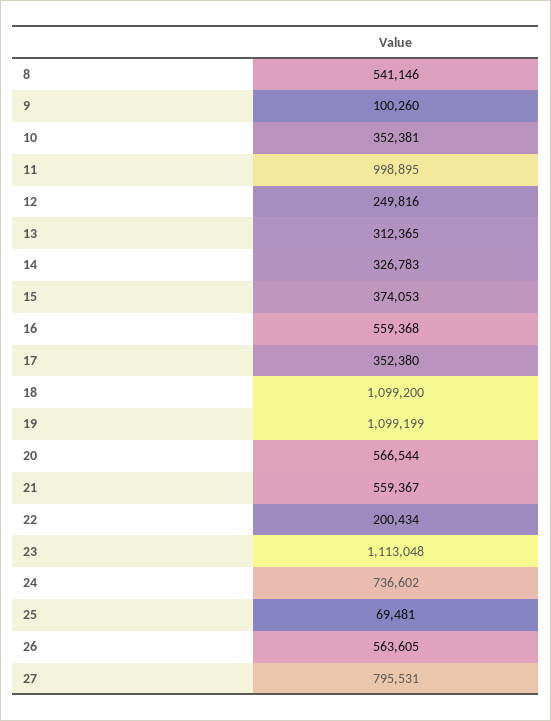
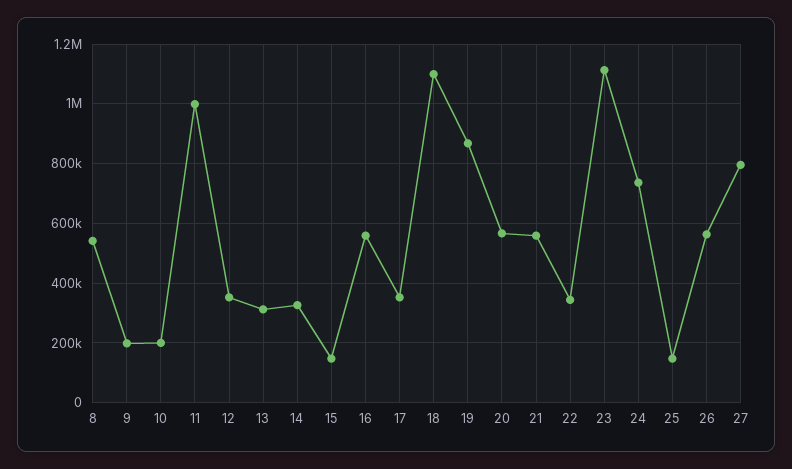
9: 100260 -> 200000
10: 352381 -> 200000
12: 249816 -> 350000
15: 374053 -> 150000
19: 1099199 -> 875000
22: 200434 -> 350000
25: 69481 -> 150000

